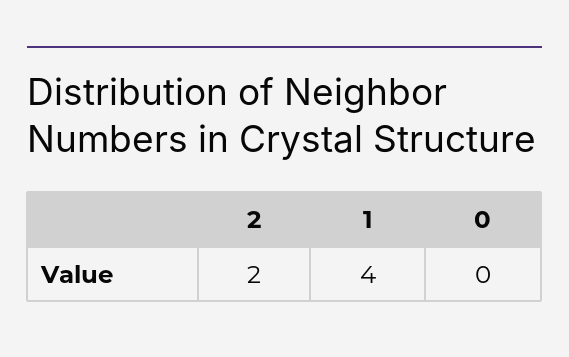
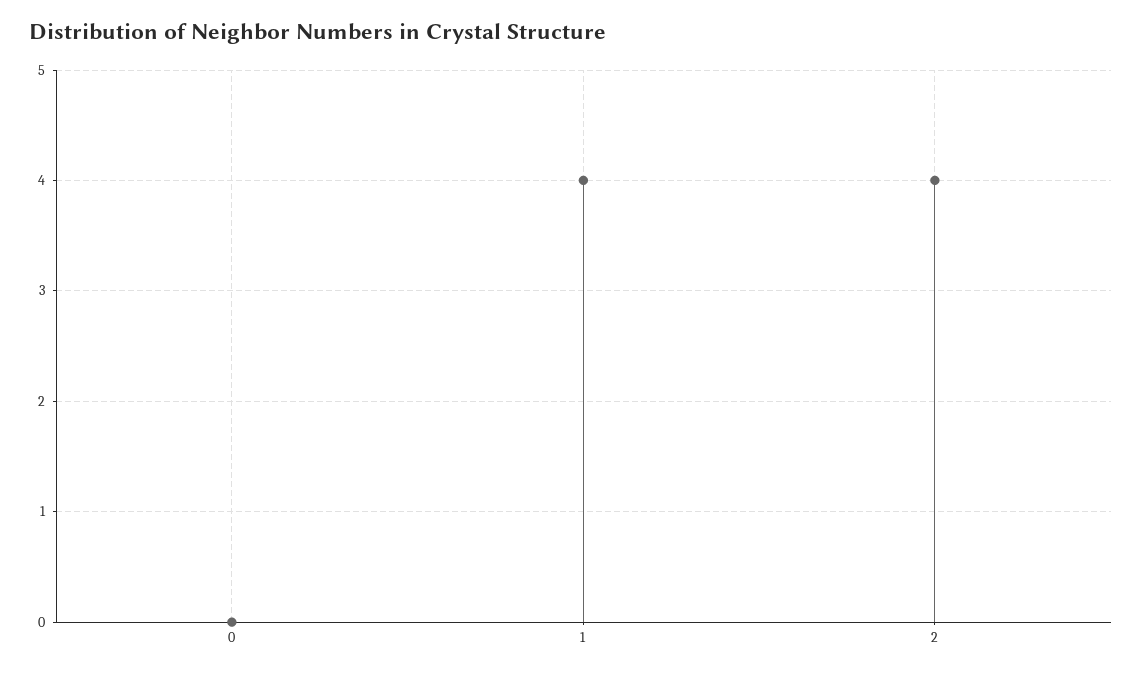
2: 2 -> 4

